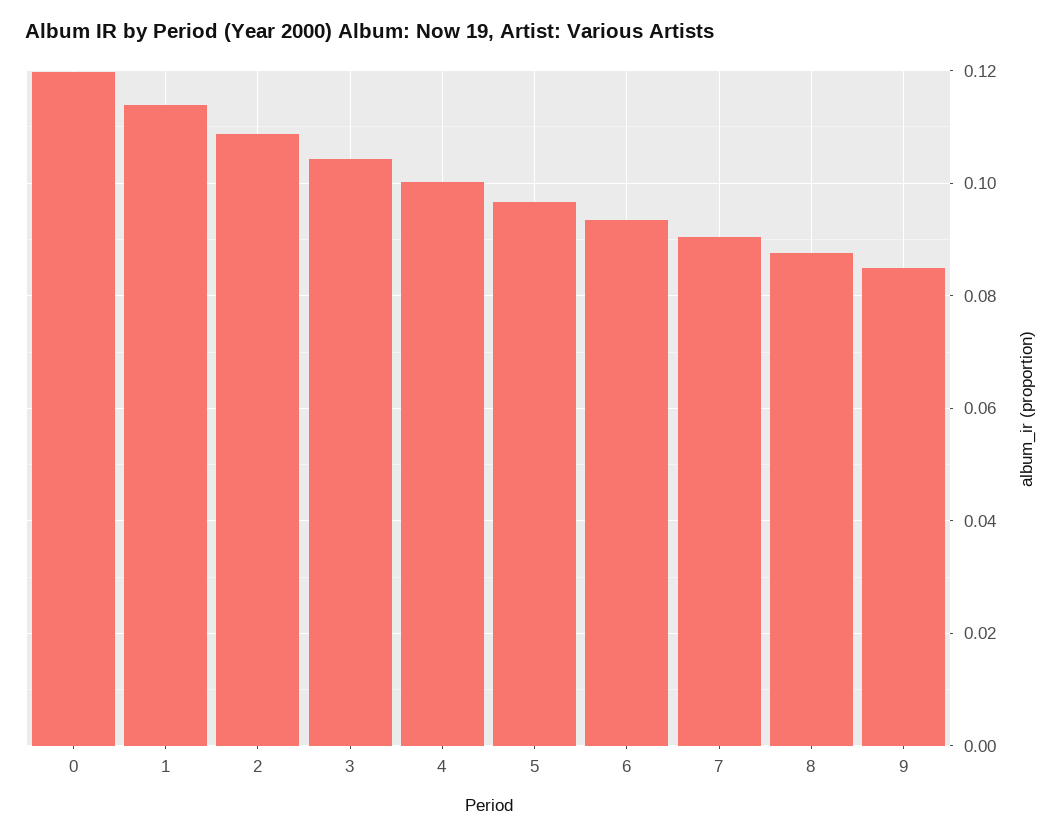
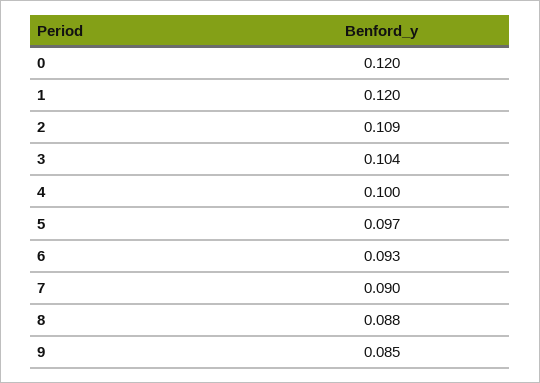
1: 0.114 -> 0.12

